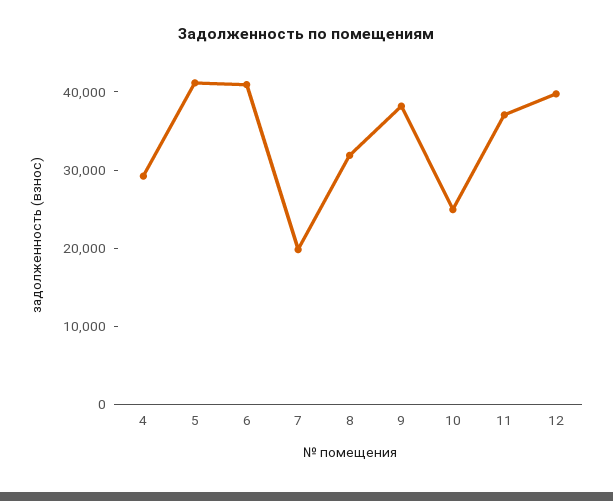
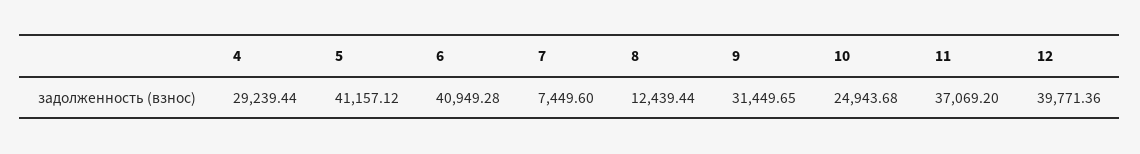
7: 20000 -> 7449.6
8: 32000 -> 12439.44
9: 38000 -> 31449.65

